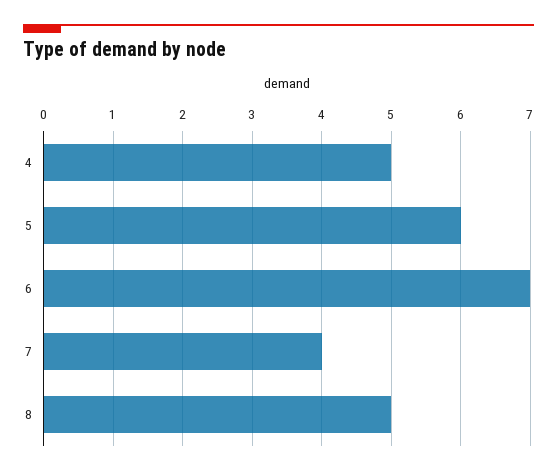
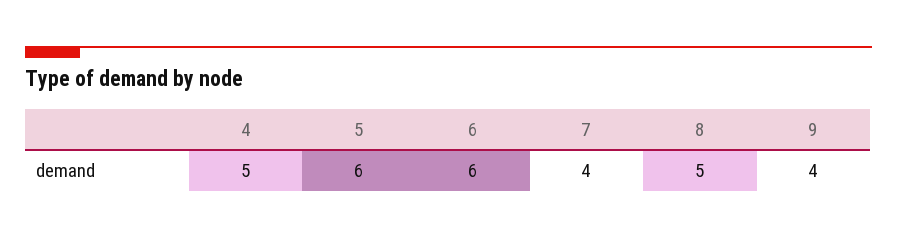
6: 7 -> 6
9: none -> 4

